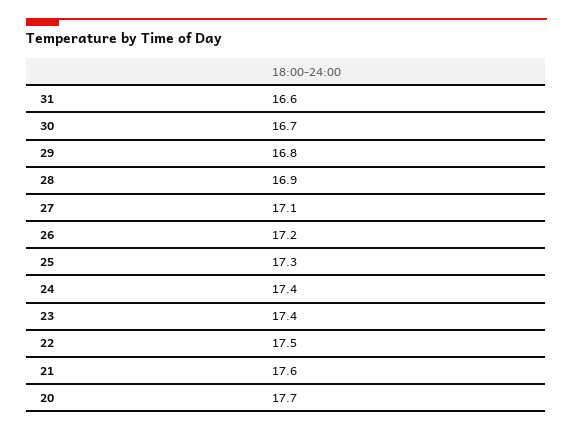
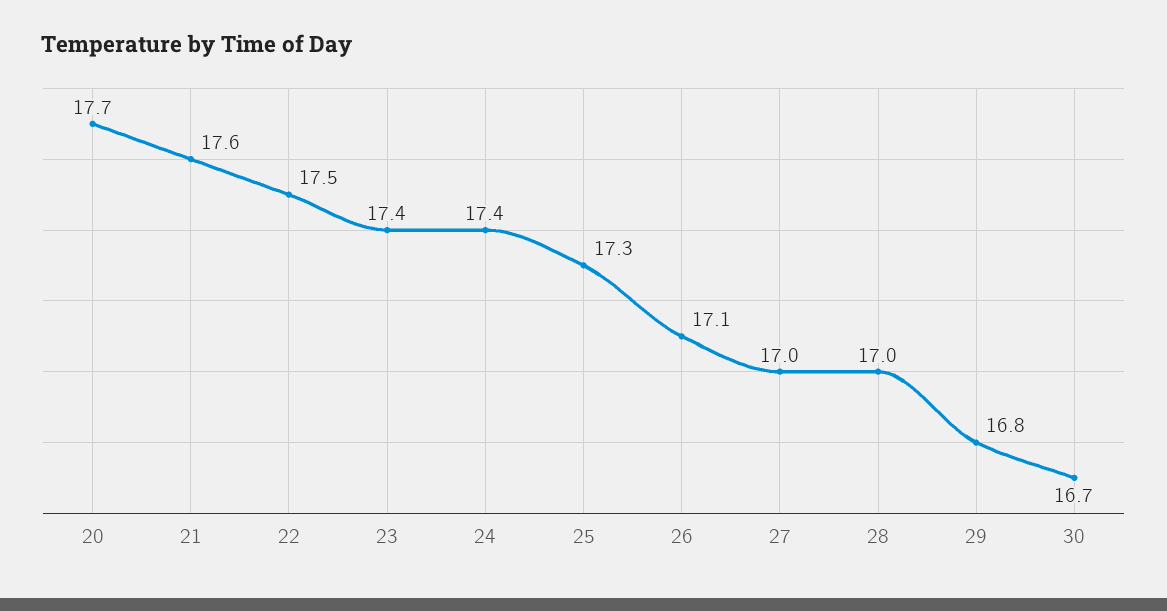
31: 16.6 -> none
28: 16.9 -> 17
27: 17.1 -> 17
26: 17.2 -> 17.1

